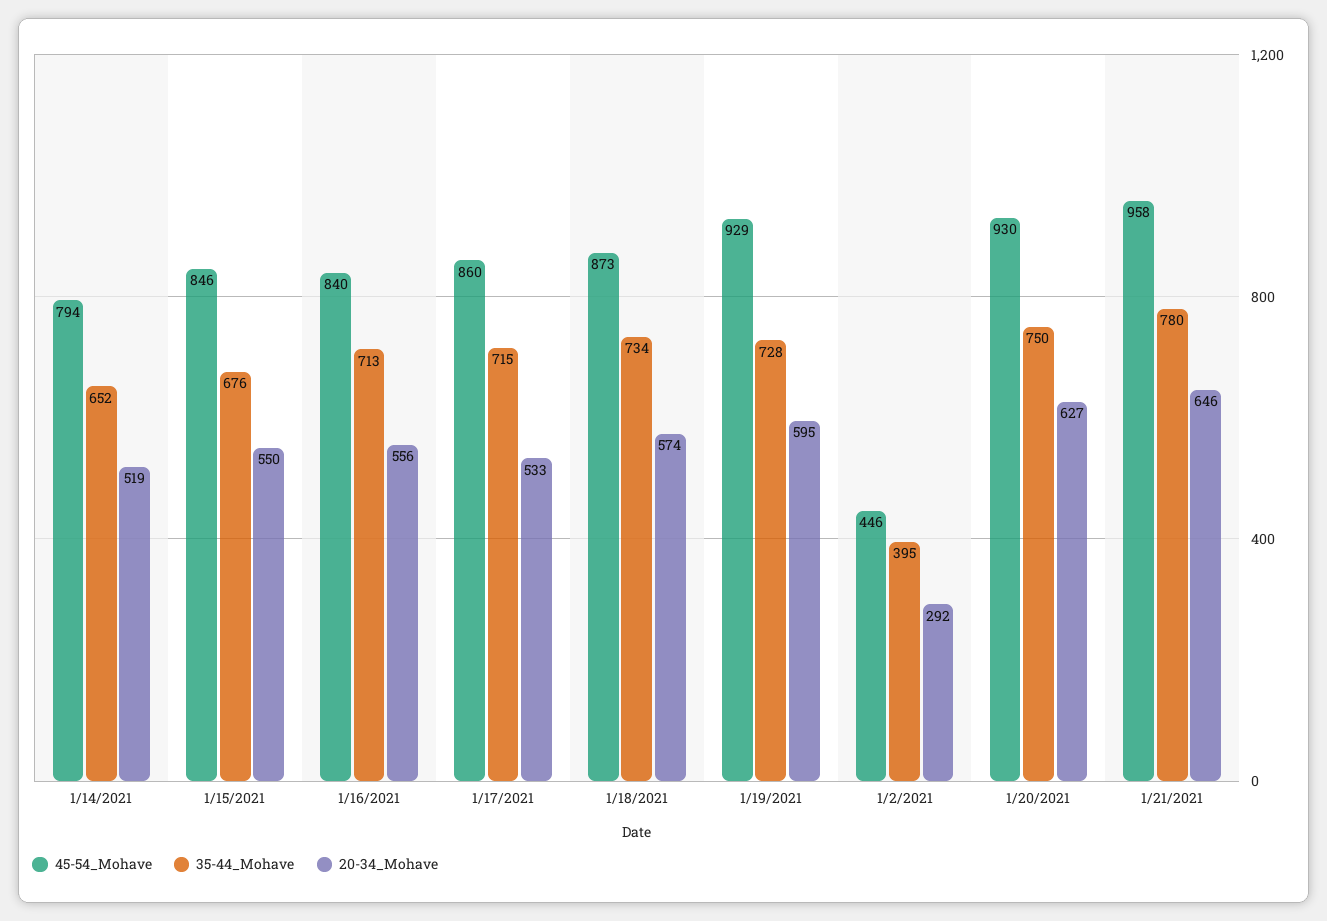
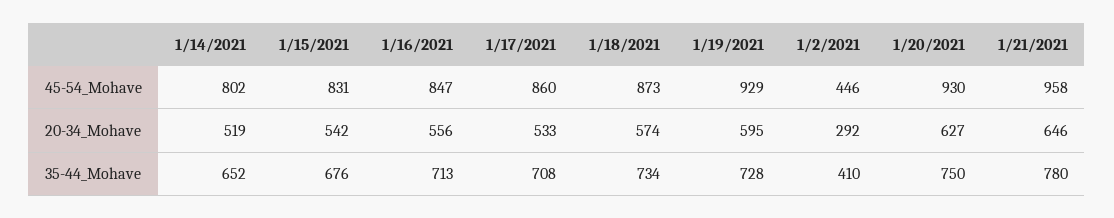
45-54_Mohave, 1/14/2021: 794 -> 802
45-54_Mohave, 1/15/2021: 846 -> 831
20-34_Mohave, 1/15/2021: 550 -> 542
45-54_Mohave, 1/16/2021: 840 -> 847
35-44_Mohave, 1/17/2021: 715 -> 708
35-44_Mohave, 1/2/2021: 395 -> 410

